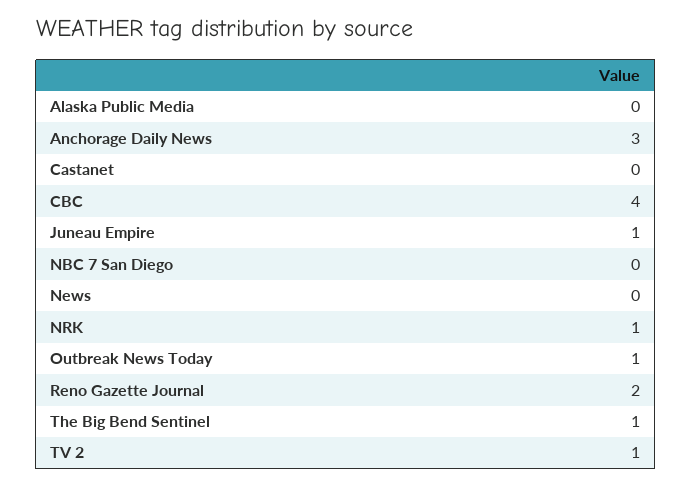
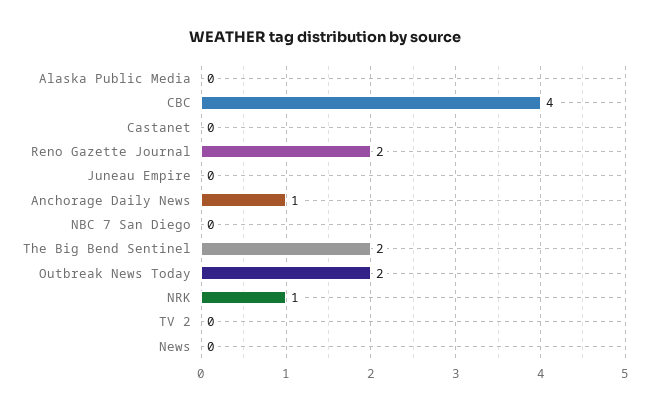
Anchorage Daily News: 3 -> 1
Juneau Empire: 1 -> 0
Outbreak News Today: 1 -> 2
The Big Bend Sentinel: 1 -> 2
TV 2: 1 -> 0

